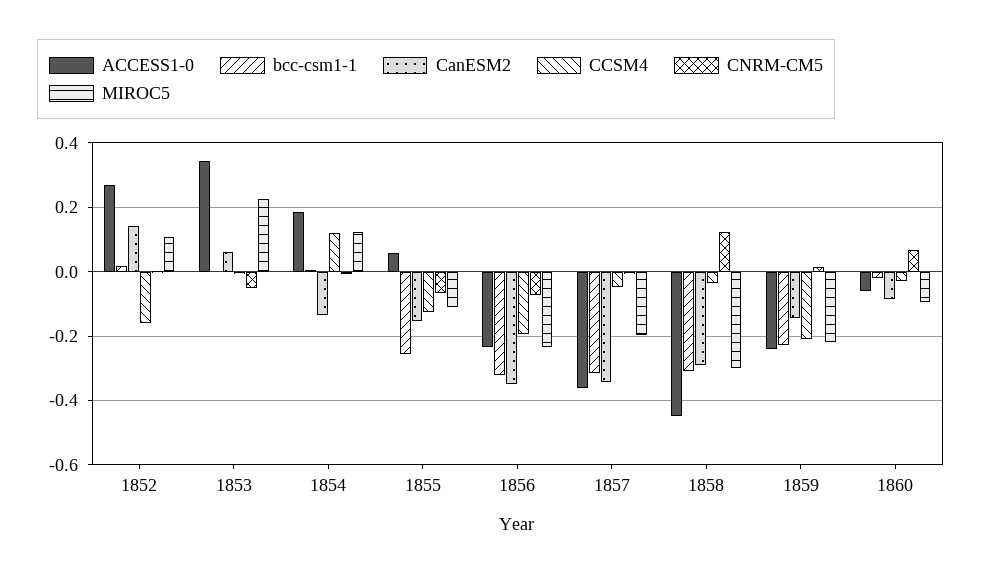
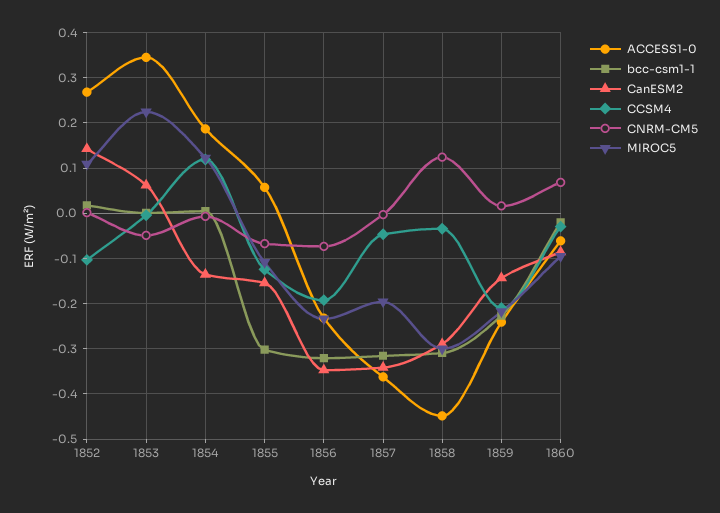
CCSM4, 1852: -0.16 -> -0.1
bcc-csm1-1, 1855: -0.26 -> -0.3

